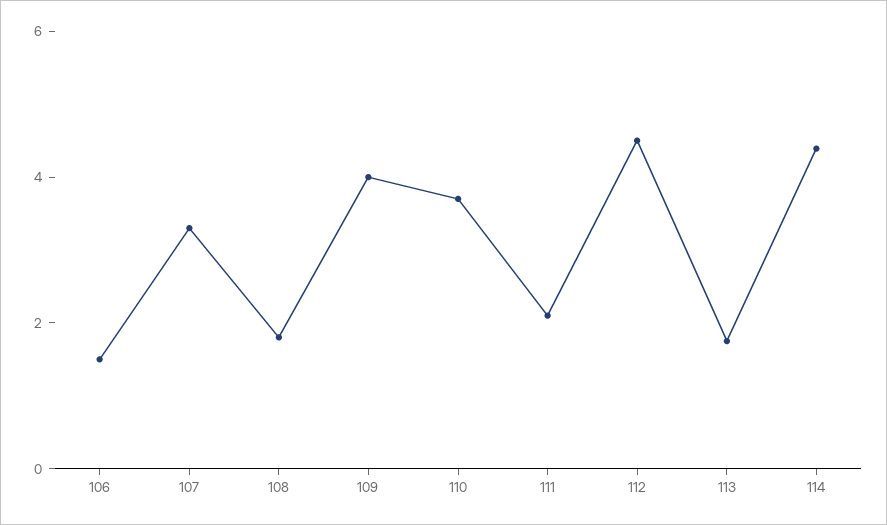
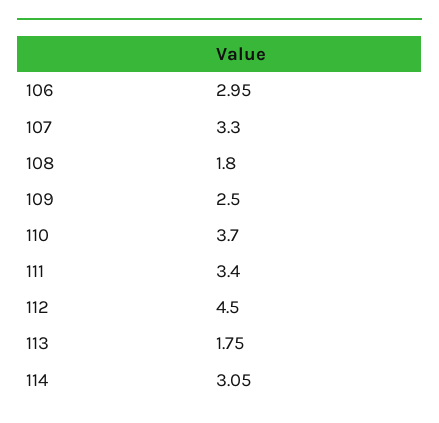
106: 1.5 -> 2.95
109: 4 -> 2.5
111: 2 -> 3.4
114: 4.5 -> 3.05

